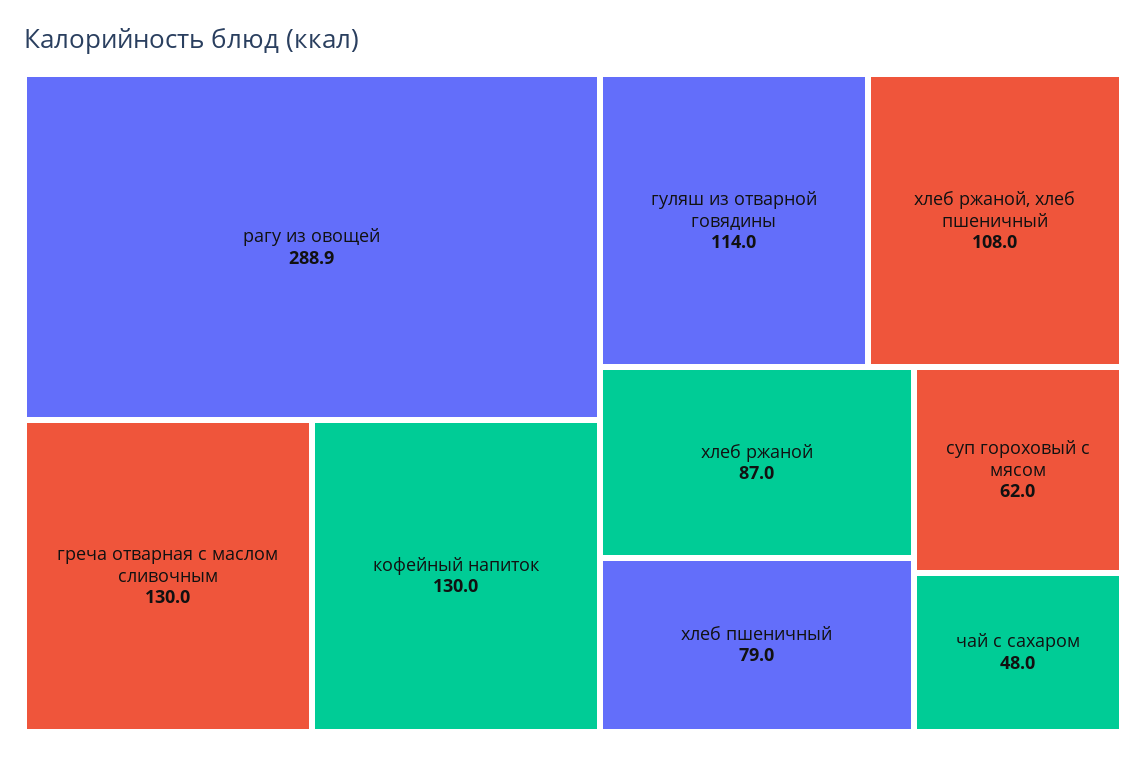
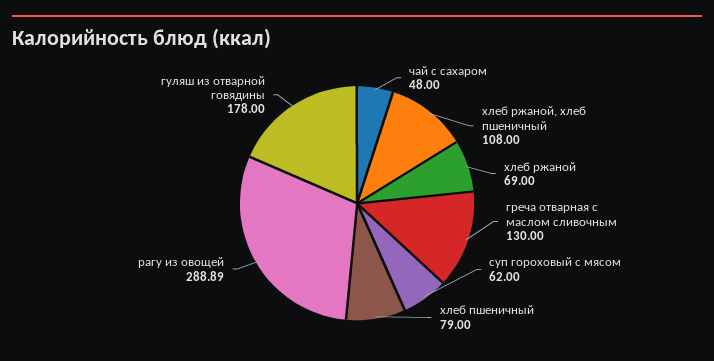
кофейный напиток: 130 -> none
гуляш из отварной говядины: 114 -> 178
хлеб ржаной: 87 -> 69

